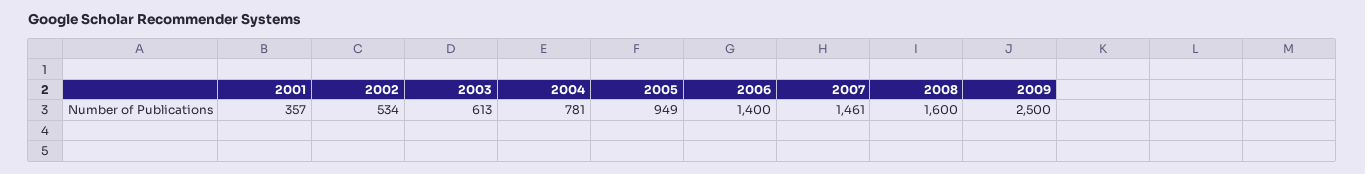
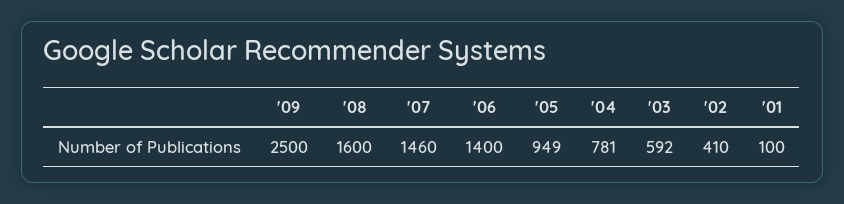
2001: 357 -> 100
2002: 534 -> 410
2003: 613 -> 592
2007: 1461 -> 1460

